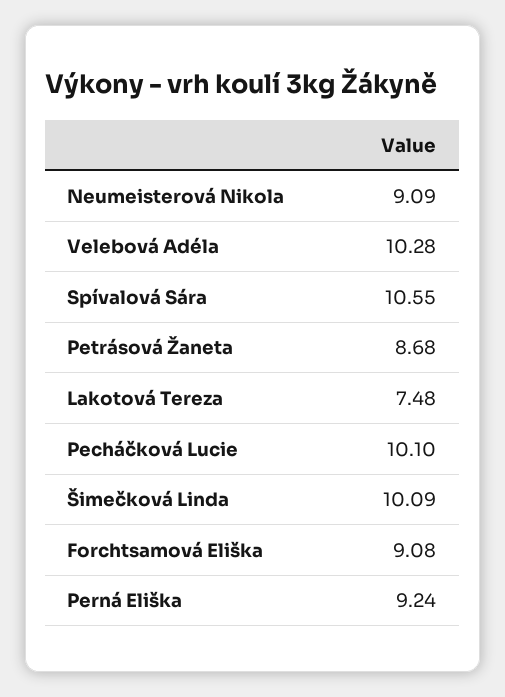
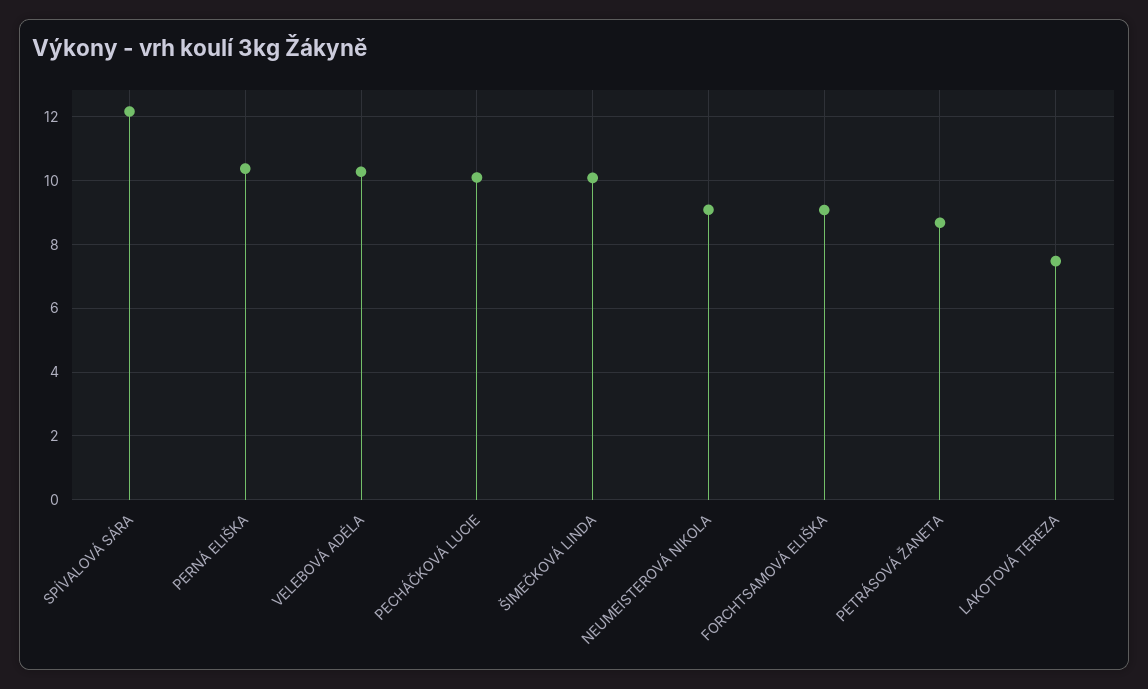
Spívalová Sára: 10.55 -> 12.2
Perná Eliška: 9.24 -> 10.4

